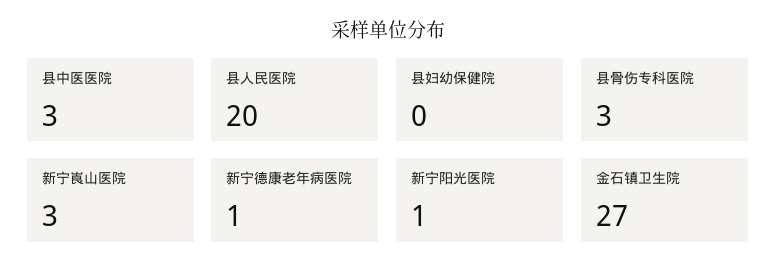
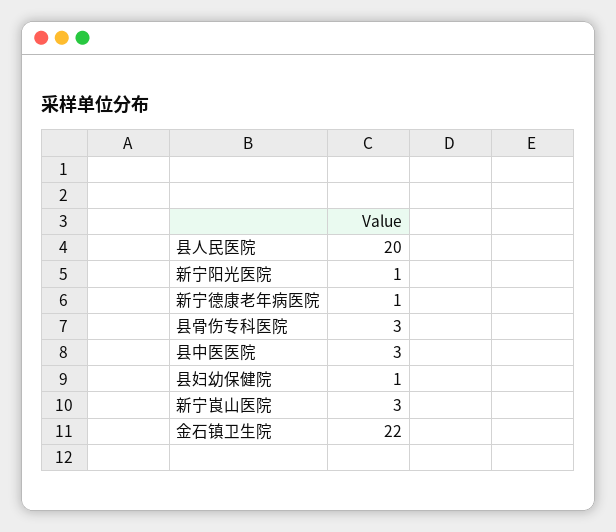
县妇幼保健院: 0 -> 1
金石镇卫生院: 27 -> 22

